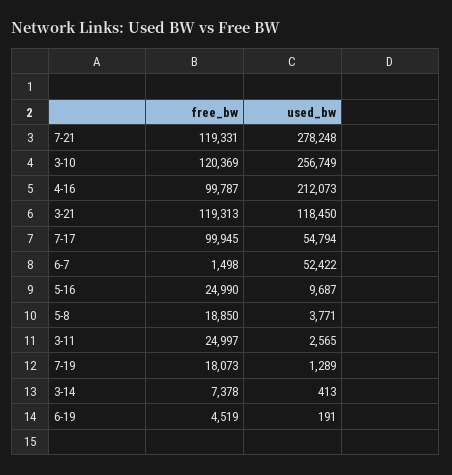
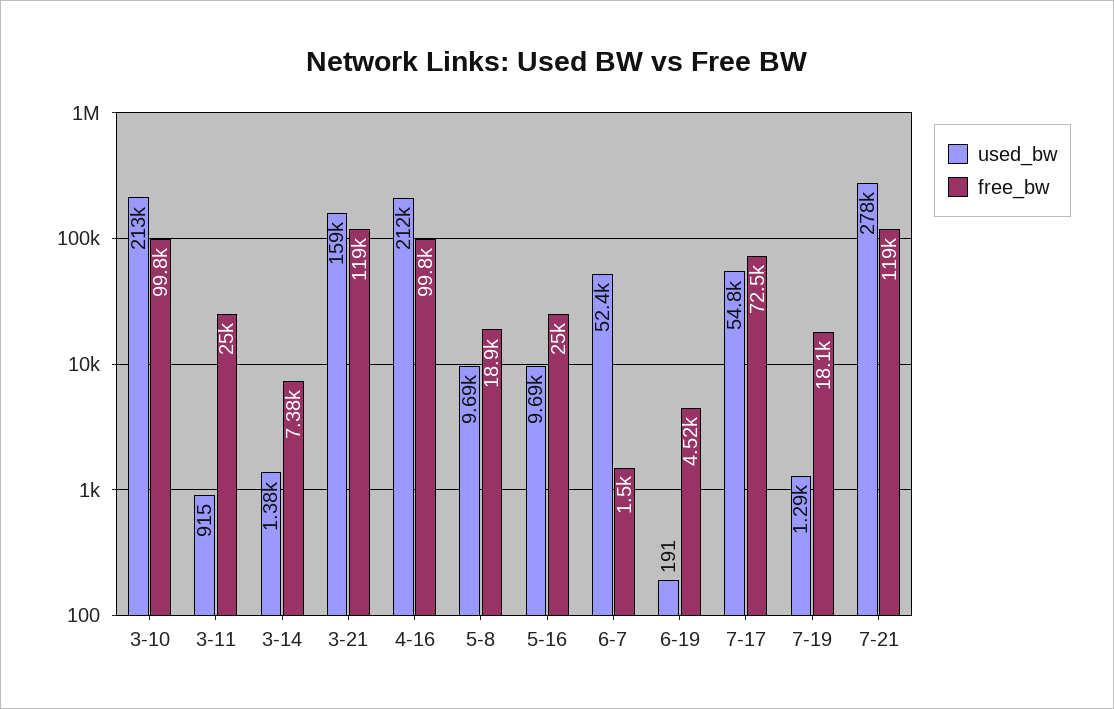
free_bw, 3-10: 120369 -> 99800
used_bw, 3-10: 256749 -> 213000
used_bw, 3-21: 118450 -> 159000
free_bw, 7-17: 99945 -> 72500
used_bw, 5-8: 3771 -> 9690
used_bw, 3-11: 2565 -> 915
used_bw, 3-14: 413 -> 1380

